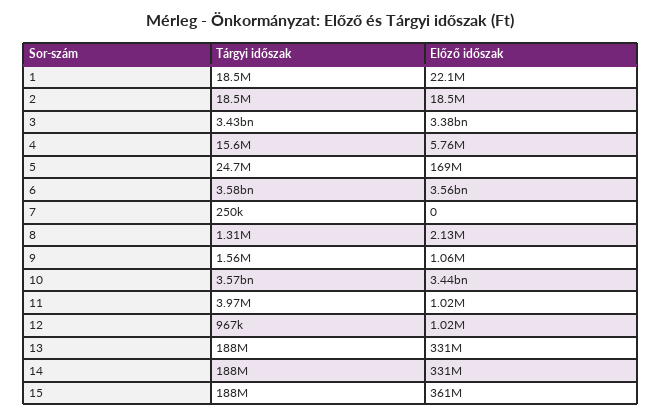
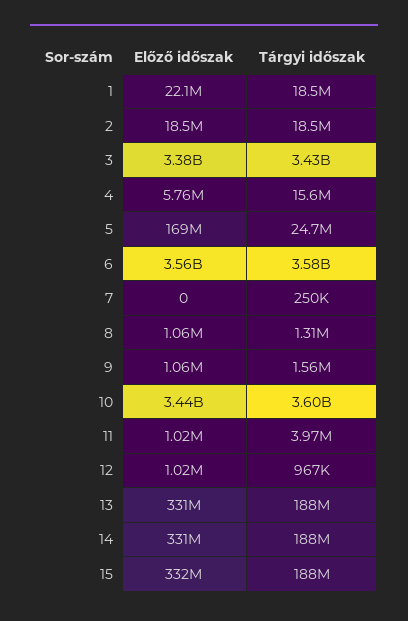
Előző időszak, 8: 2130000 -> 1060000
Tárgyi időszak, 10: 3570000000 -> 3600000000
Előző időszak, 15: 361000000 -> 332000000

